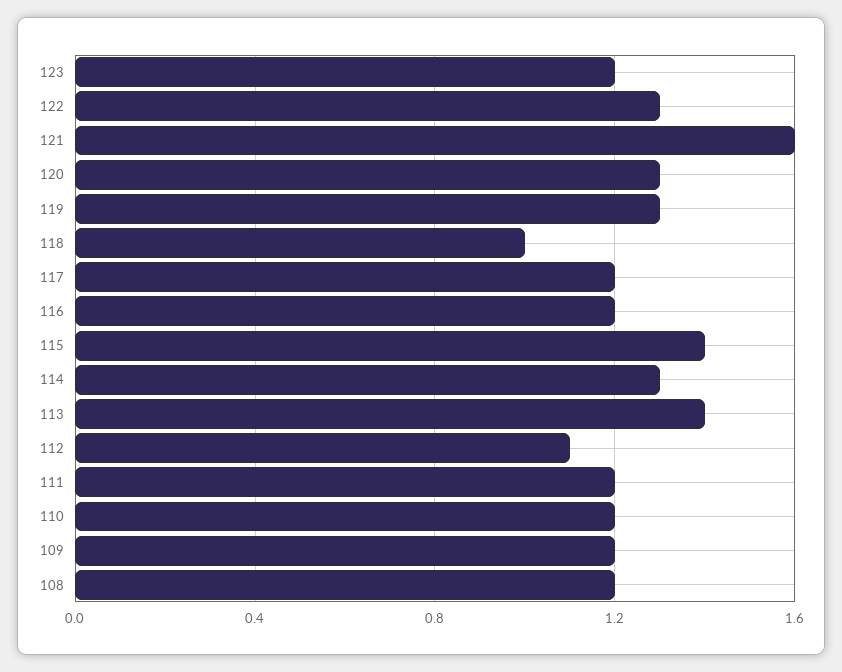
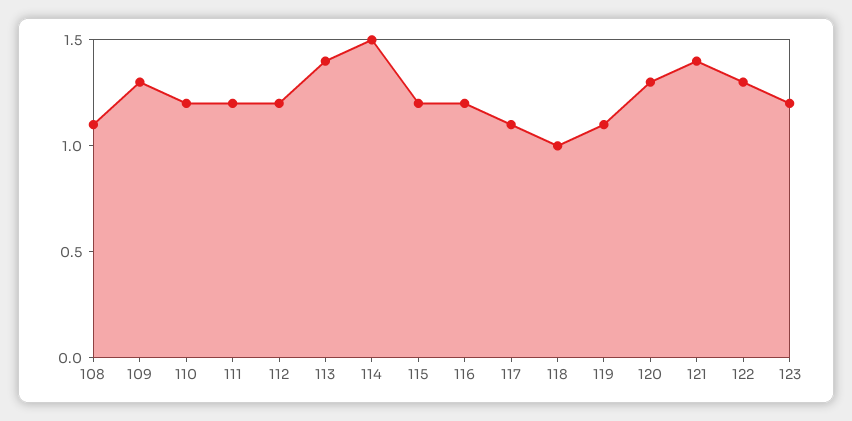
121: 1.6 -> 1.4
119: 1.3 -> 1.1
117: 1.2 -> 1.1
115: 1.4 -> 1.2
114: 1.3 -> 1.5
112: 1.1 -> 1.2
109: 1.2 -> 1.3
108: 1.2 -> 1.1

